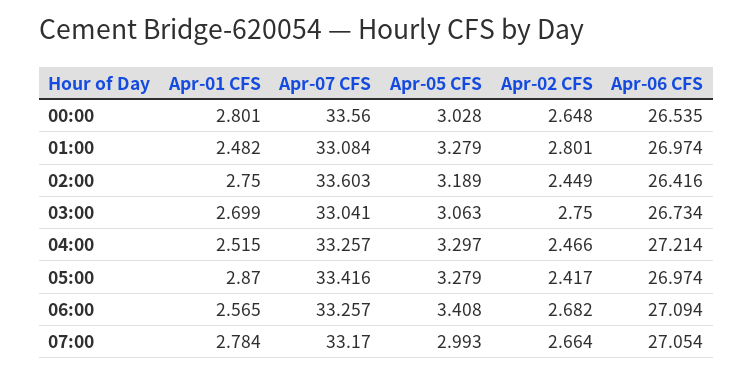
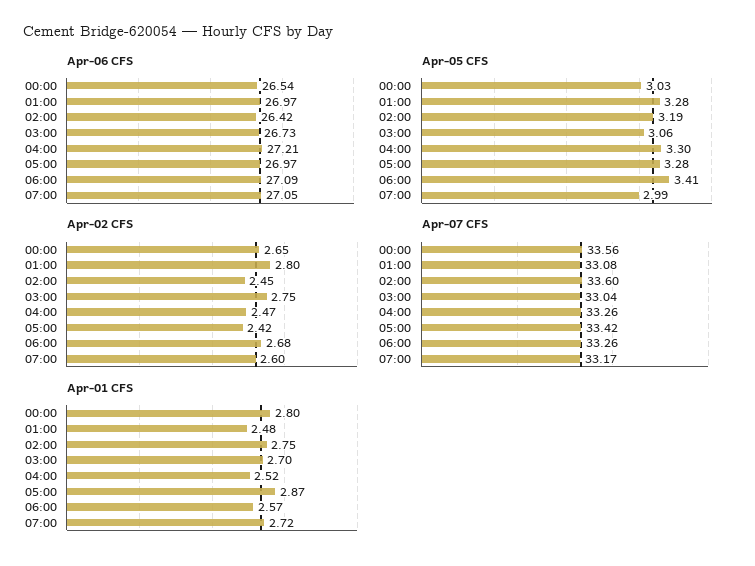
Apr-01 CFS, 07:00: 2.784 -> 2.72
Apr-02 CFS, 07:00: 2.664 -> 2.6

